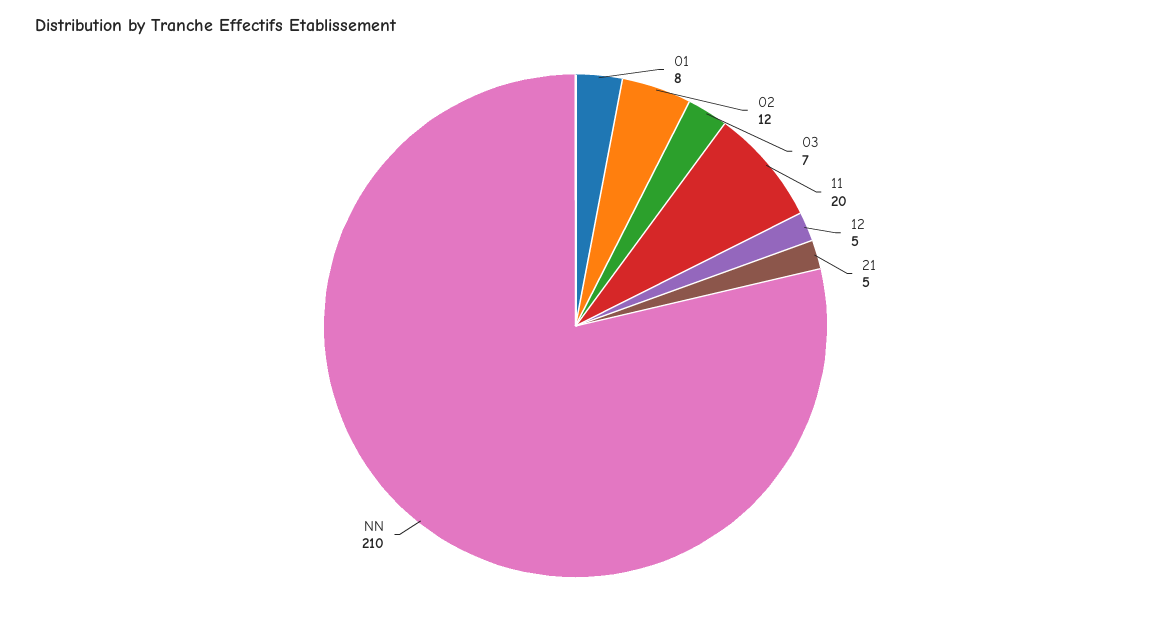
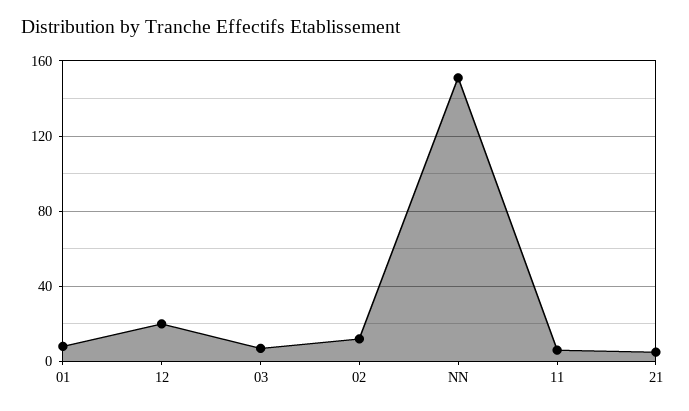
11: 20 -> 5
12: 5 -> 20
NN: 210 -> 150

